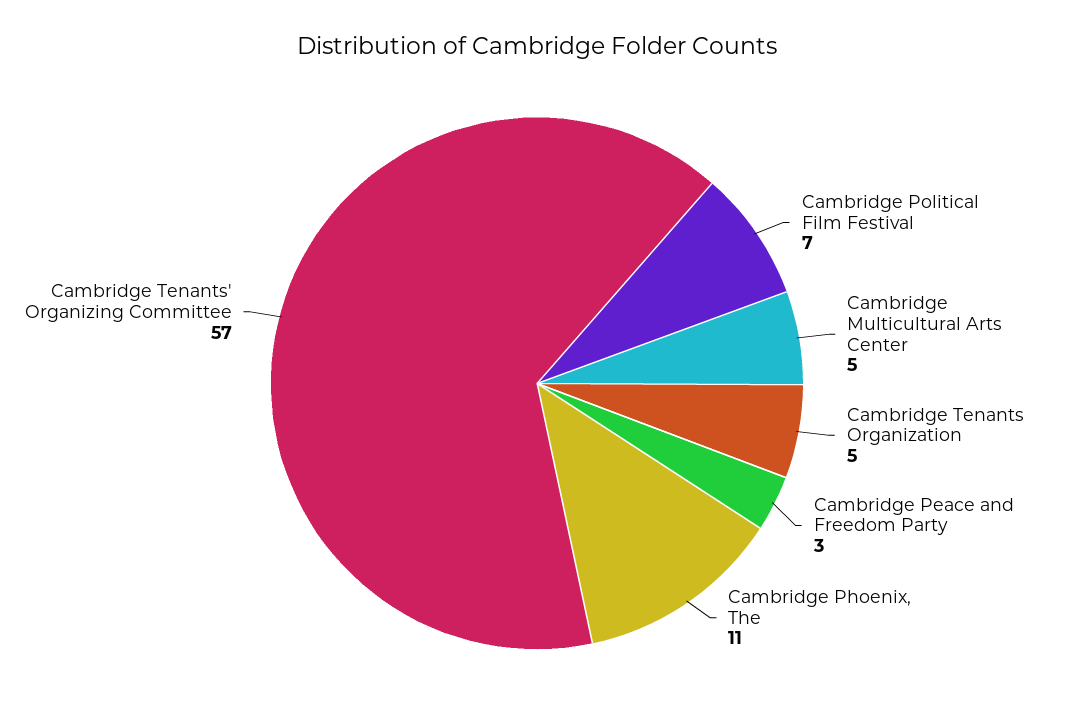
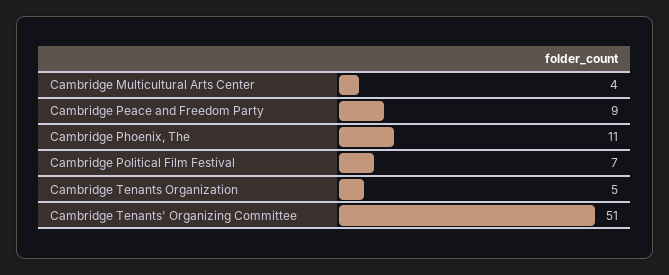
Cambridge Multicultural Arts Center: 5 -> 4
Cambridge Peace and Freedom Party: 3 -> 9
Cambridge Tenants' Organizing Committee: 57 -> 51

